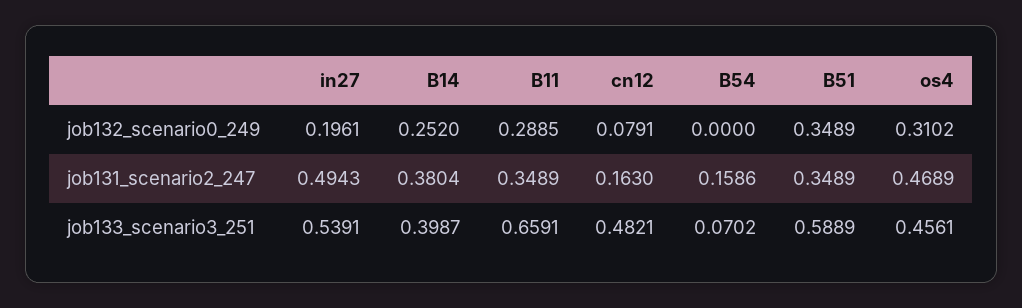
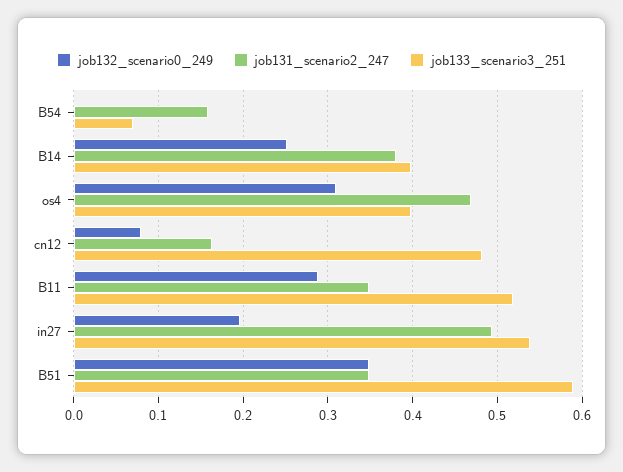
job133_scenario3_251, B11: 0.6591 -> 0.52
job133_scenario3_251, os4: 0.4561 -> 0.4

